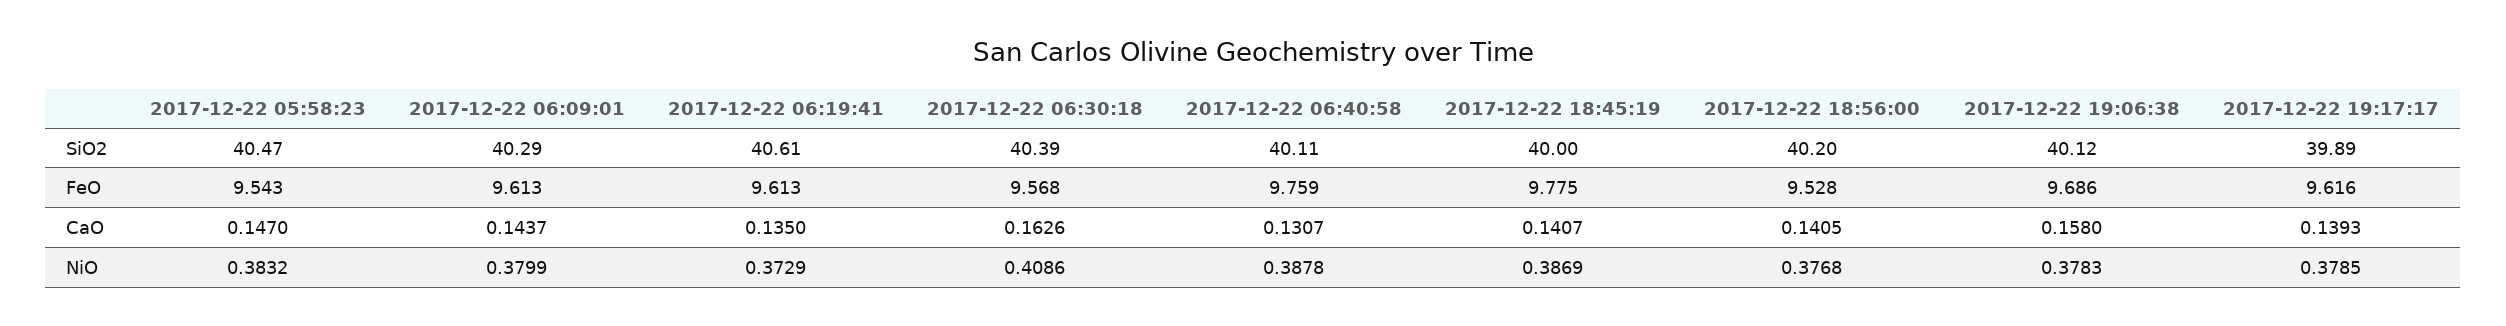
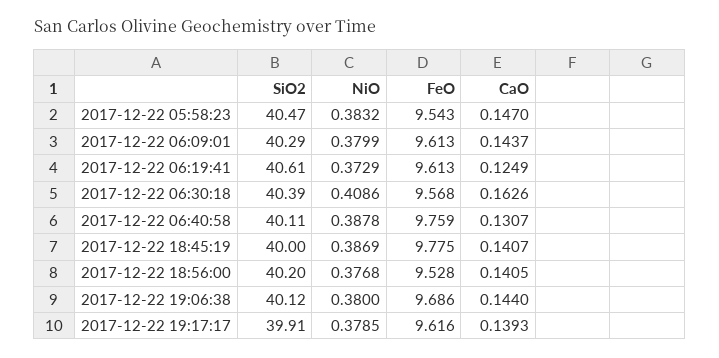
2017-12-22 19:17:17, SiO2: 39.89 -> 39.91
2017-12-22 06:19:41, CaO: 0.135 -> 0.1249
2017-12-22 19:06:38, CaO: 0.158 -> 0.144
2017-12-22 19:06:38, NiO: 0.3783 -> 0.38

